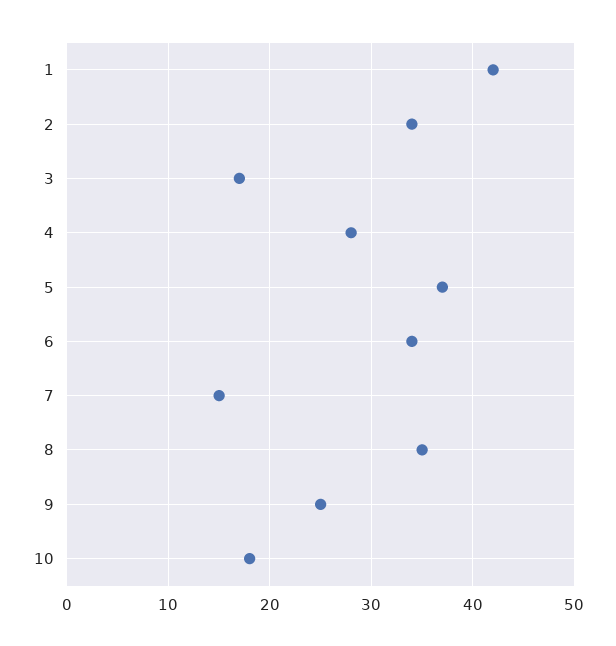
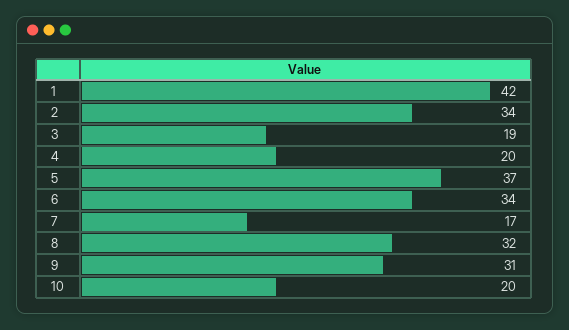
3: 17 -> 19
4: 28 -> 20
7: 15 -> 17
8: 35 -> 32
9: 25 -> 31
10: 18 -> 20

